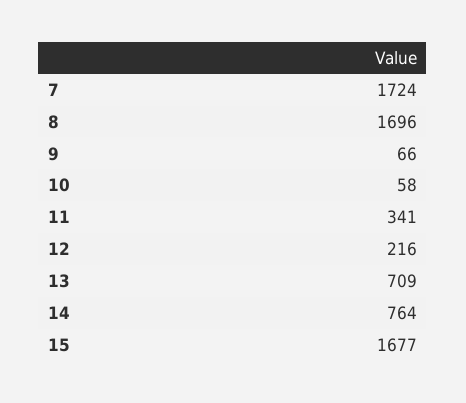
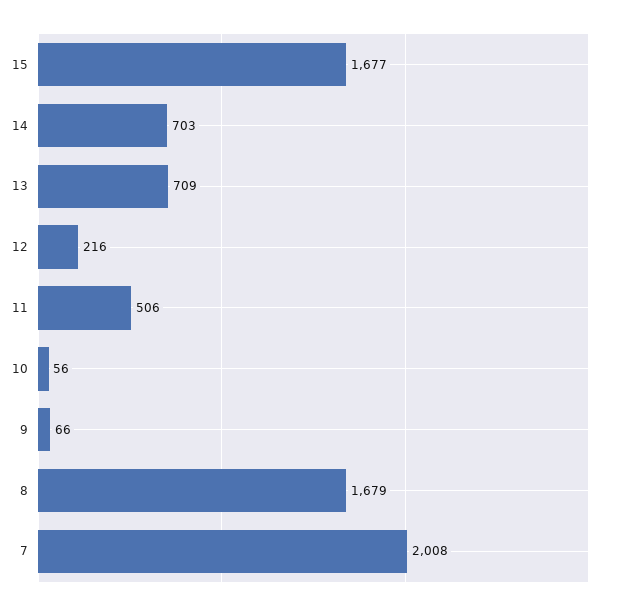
7: 1724 -> 2008
8: 1696 -> 1679
10: 58 -> 56
11: 341 -> 506
14: 764 -> 703

